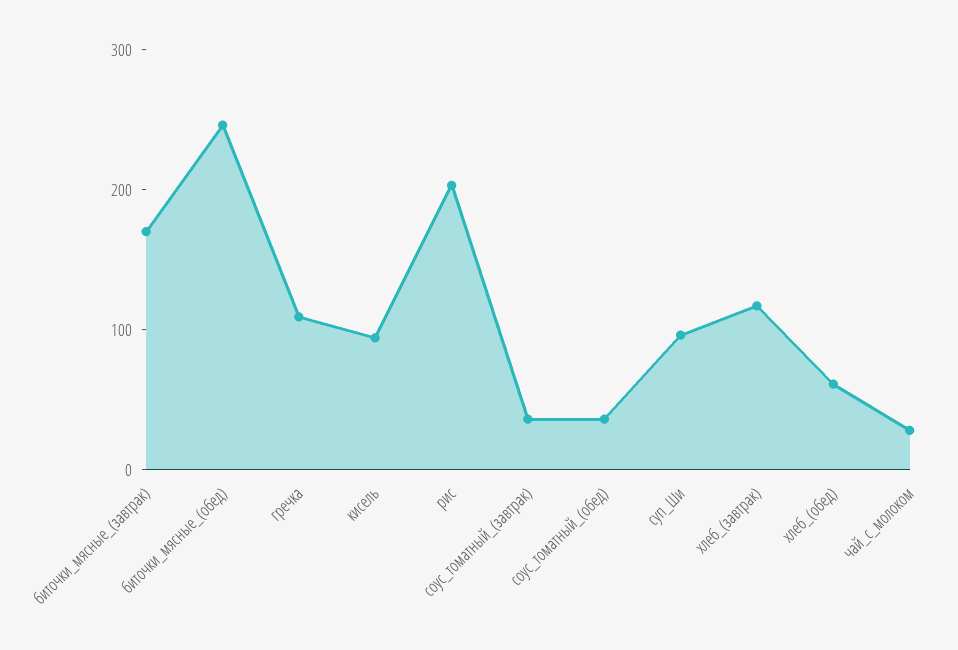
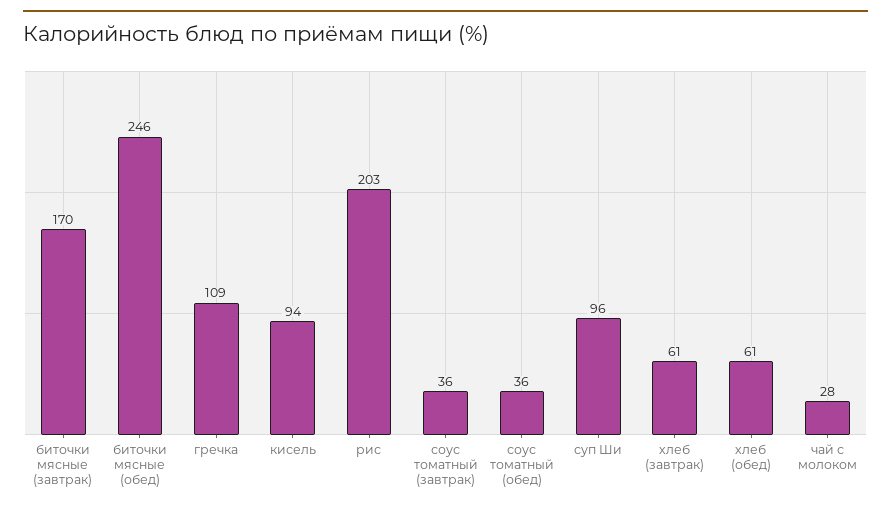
хлеб_(завтрак): 120 -> 61

